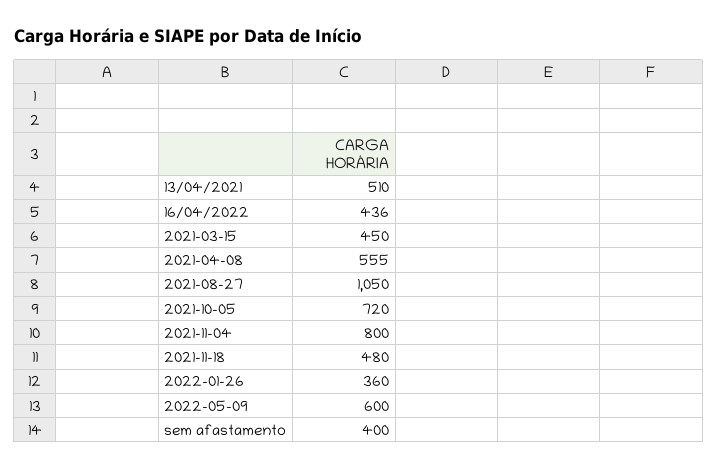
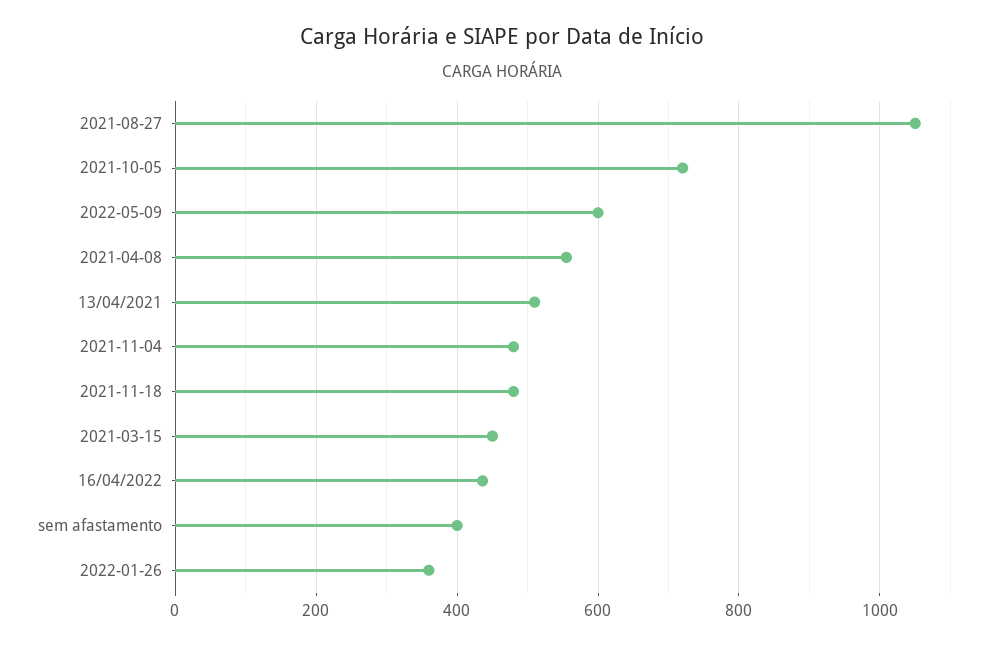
2021-11-04: 800 -> 480

